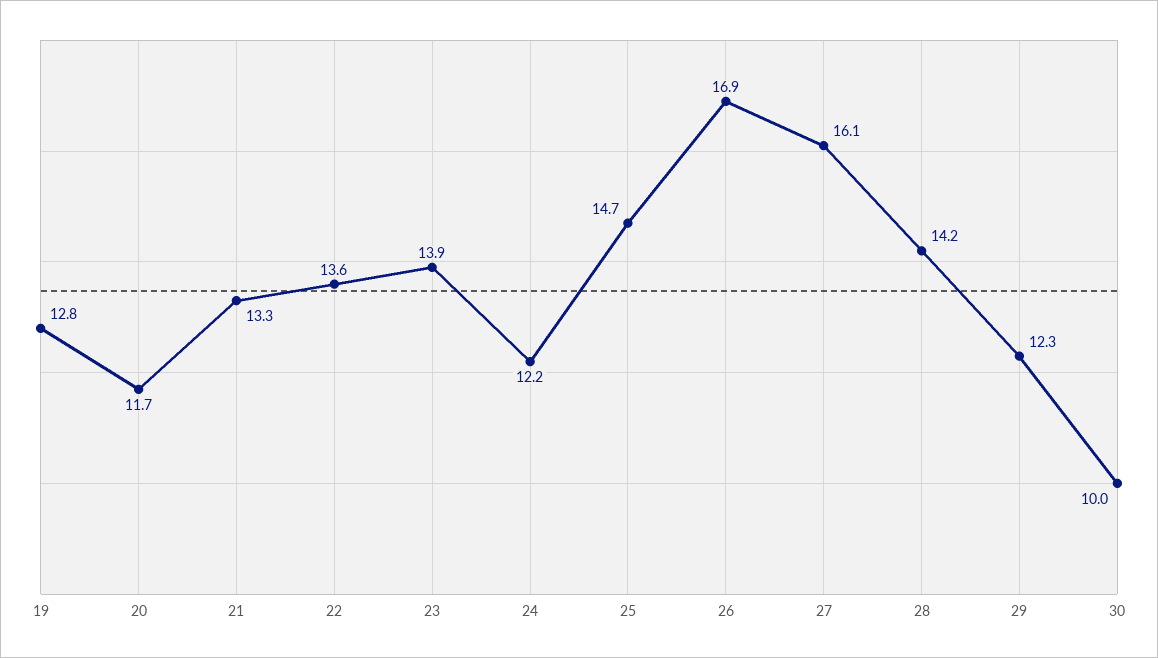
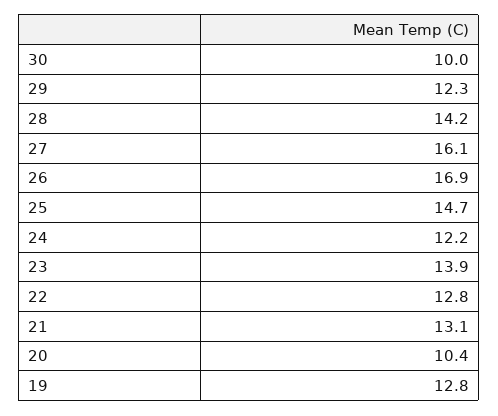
20: 11.7 -> 10.4
21: 13.3 -> 13.1
22: 13.6 -> 12.8

